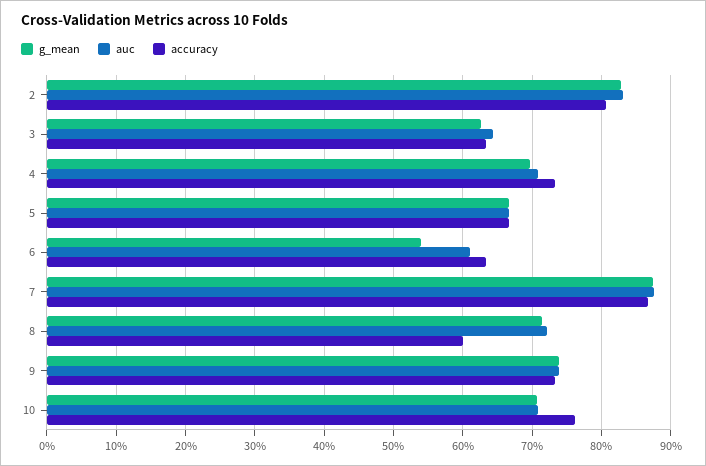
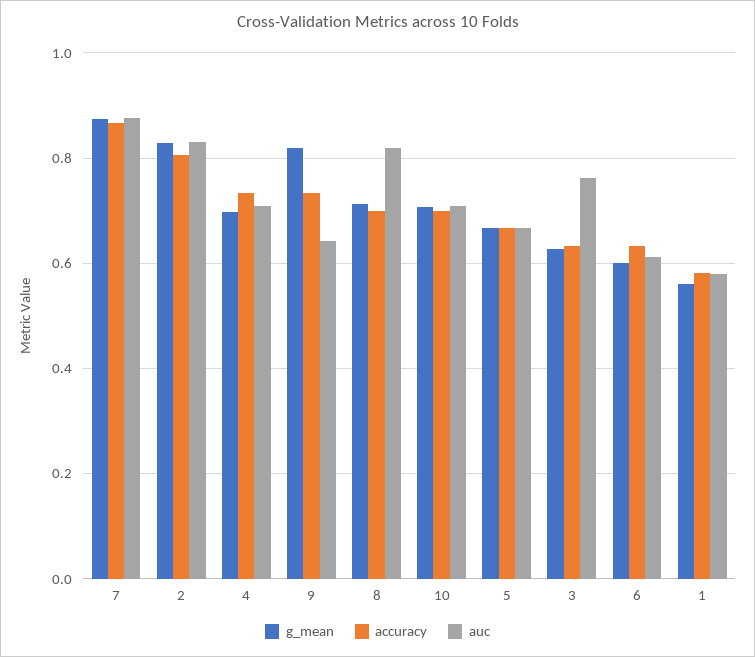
auc, 3: 0.64 -> 0.76
g_mean, 6: 0.54 -> 0.6
auc, 8: 0.72 -> 0.82
accuracy, 8: 0.6 -> 0.7
g_mean, 9: 0.74 -> 0.82
auc, 9: 0.74 -> 0.64
accuracy, 10: 0.76 -> 0.7
g_mean, 1: none -> 0.56
accuracy, 1: none -> 0.58
auc, 1: none -> 0.58

